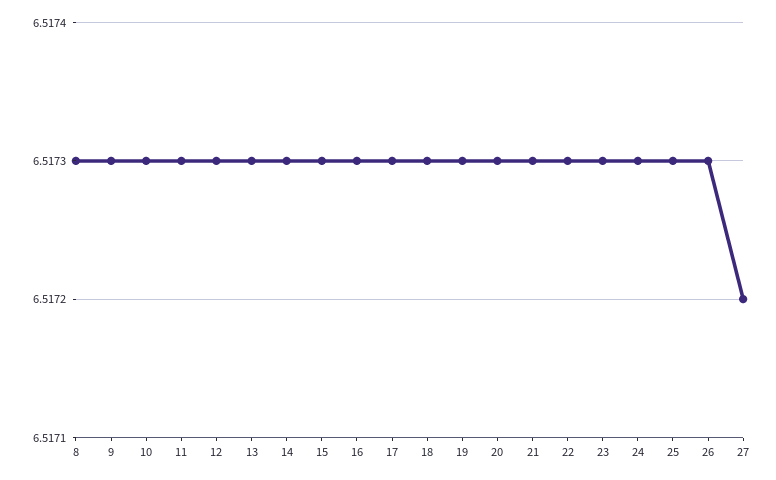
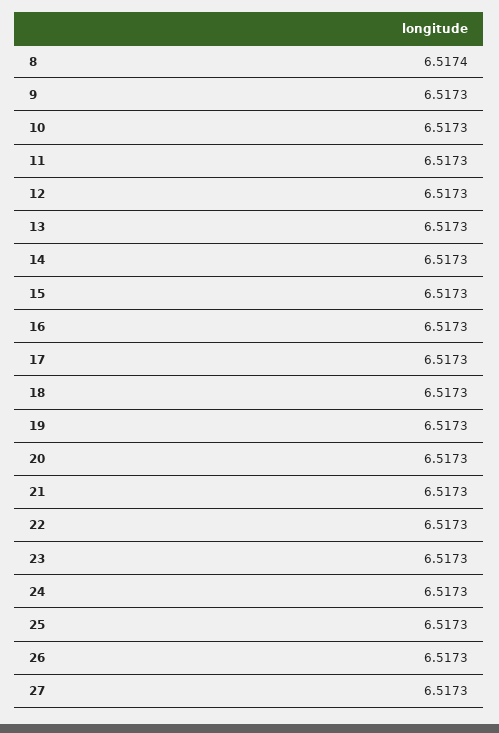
8: 6.5173 -> 6.5174
27: 6.5172 -> 6.5173

